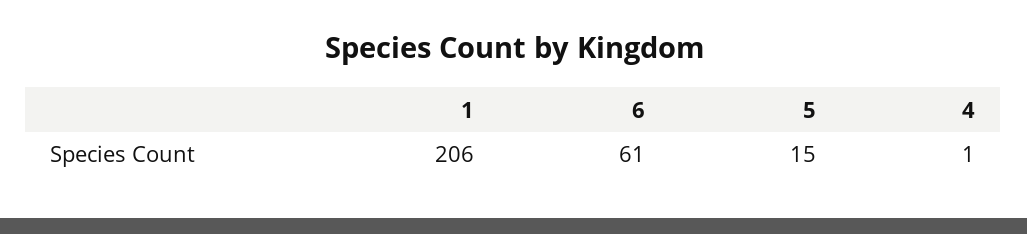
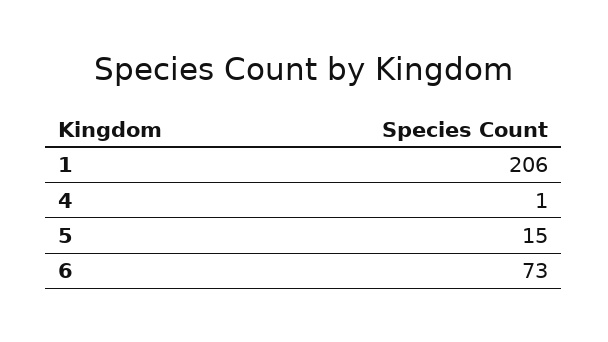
6: 61 -> 73

